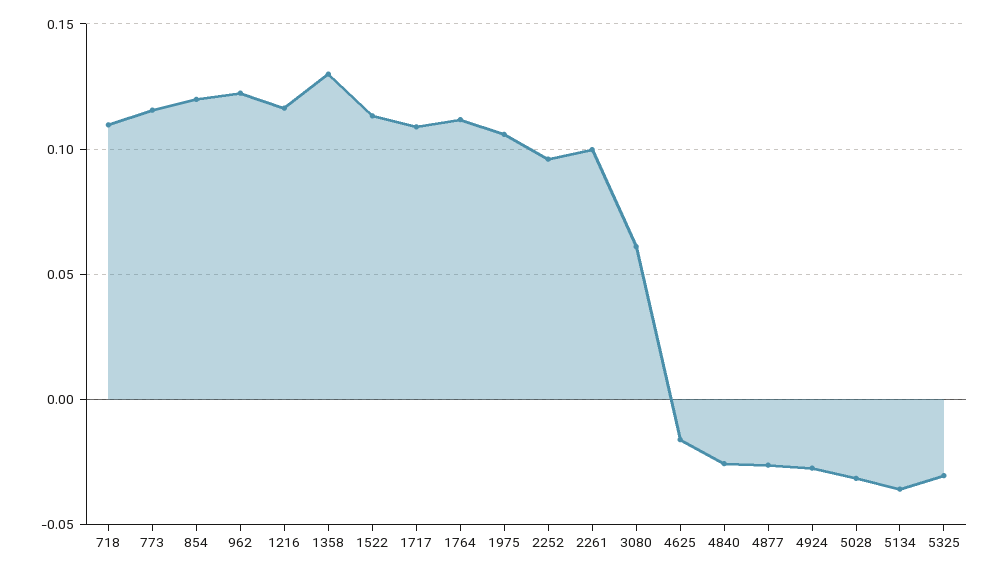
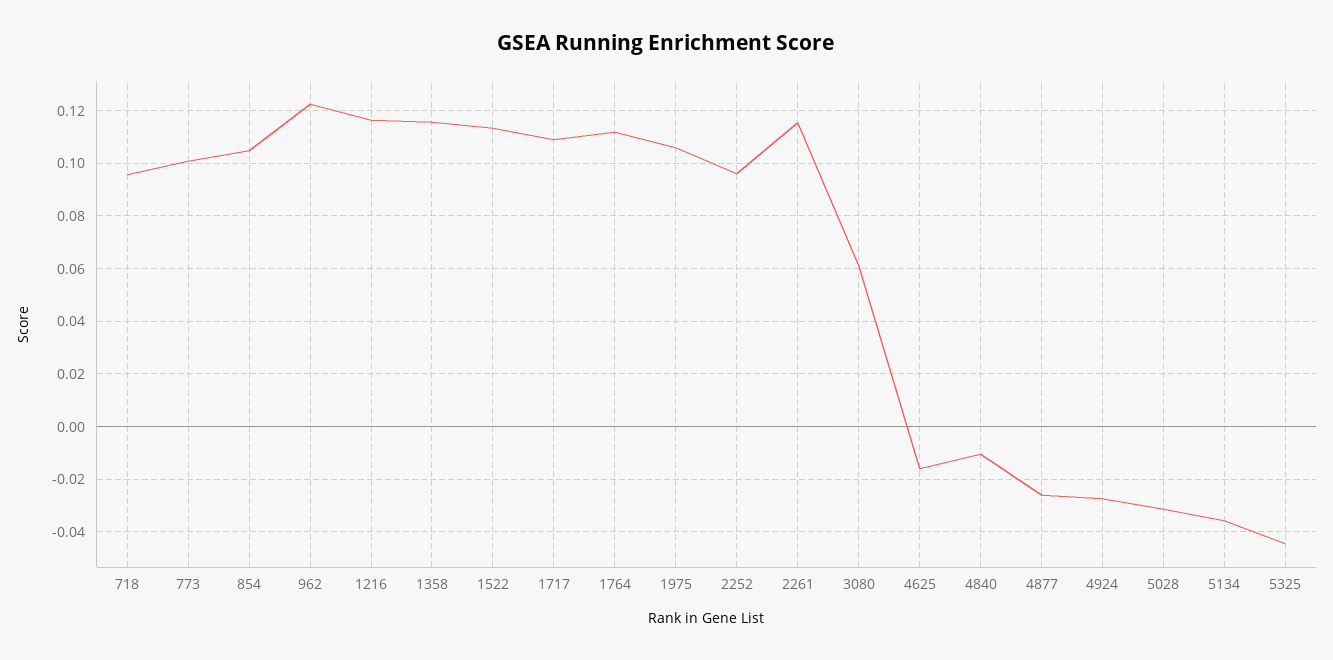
718: 0.11 -> 0.095
773: 0.115 -> 0.1
854: 0.12 -> 0.105
1358: 0.13 -> 0.115
2261: 0.1 -> 0.115
4840: -0.025 -> -0.01
5325: -0.03 -> -0.045

